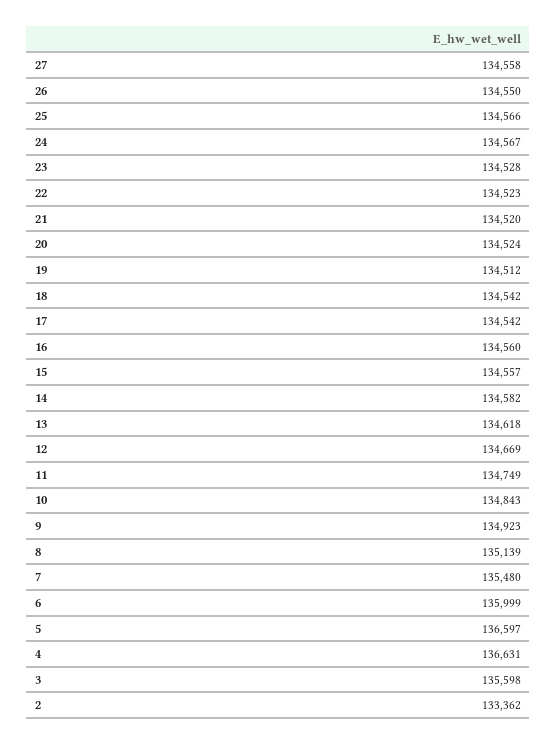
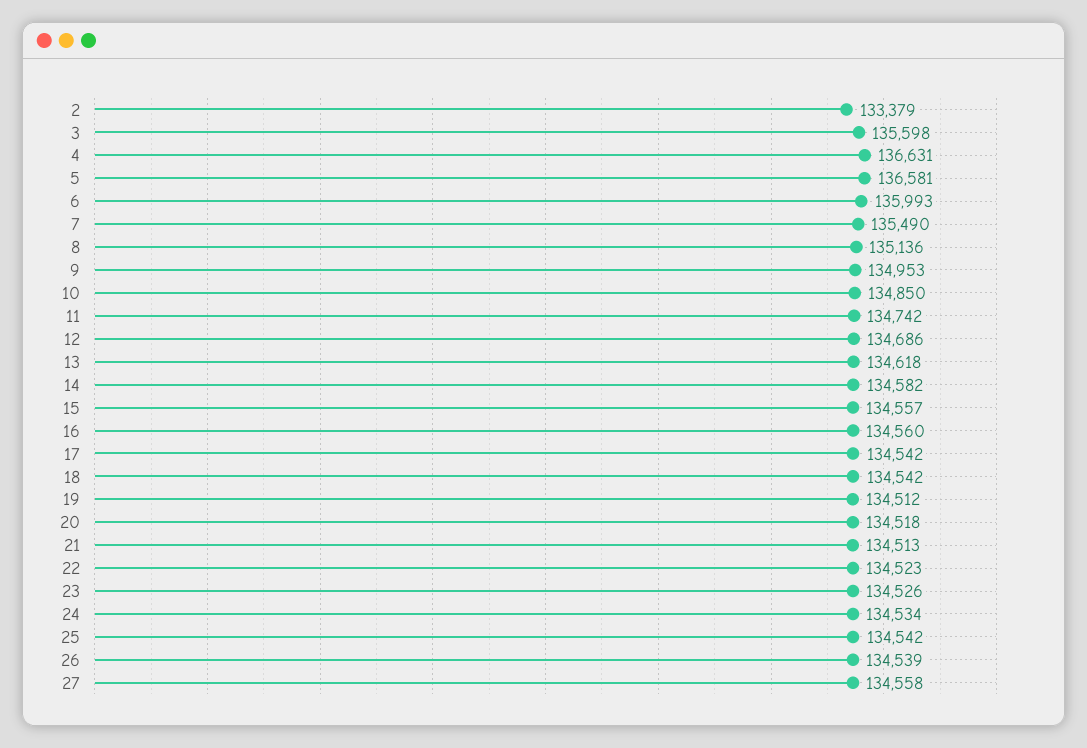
26: 134550 -> 134539
25: 134566 -> 134542
24: 134567 -> 134534
23: 134528 -> 134526
21: 134520 -> 134513
20: 134524 -> 134518
12: 134669 -> 134686
11: 134749 -> 134742
10: 134843 -> 134850
9: 134923 -> 134953
8: 135139 -> 135136
7: 135480 -> 135490
6: 135999 -> 135993
5: 136597 -> 136581
2: 133362 -> 133379

